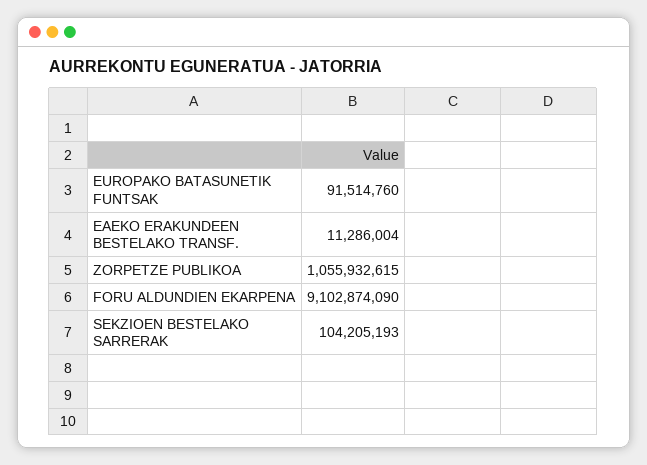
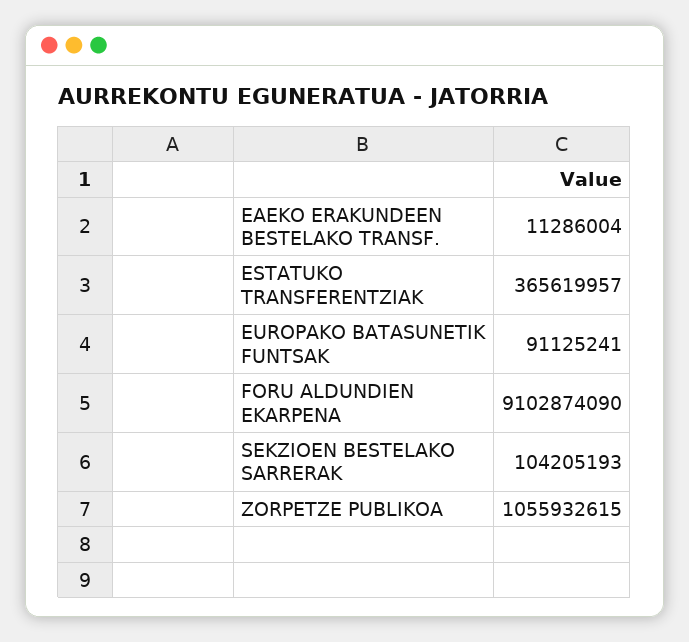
EUROPAKO BATASUNETIK FUNTSAK: 91514760 -> 91125241
ESTATUKO TRANSFERENTZIAK: none -> 365619957

